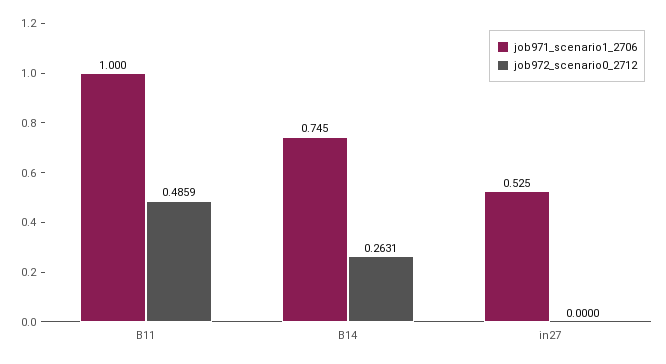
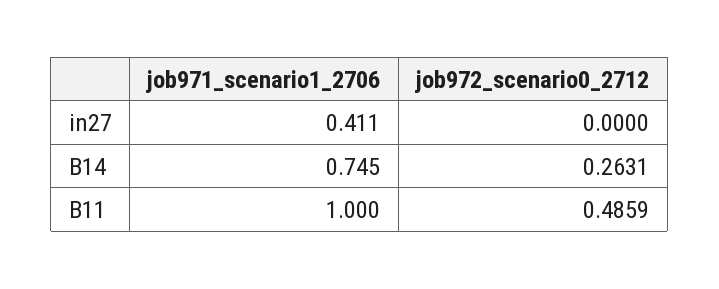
job971_scenario1_2706, in27: 0.525 -> 0.411

